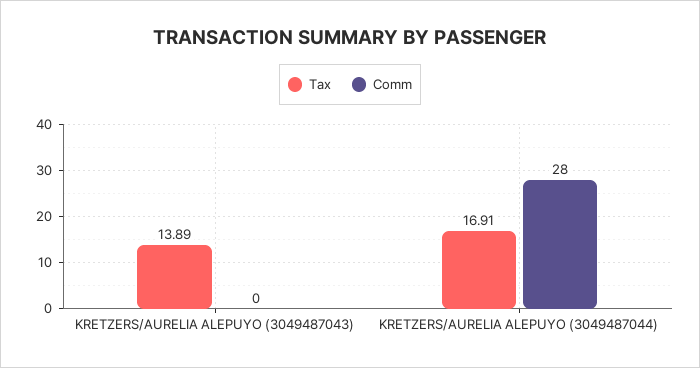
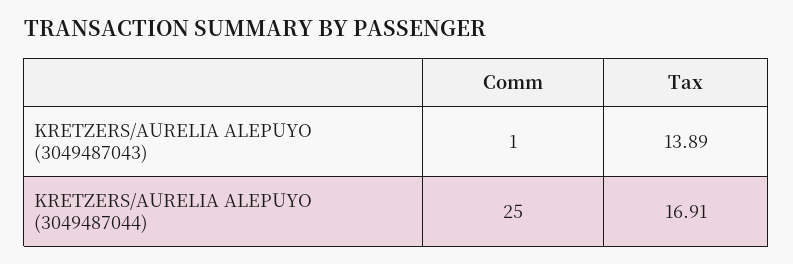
Comm, KRETZERS/AURELIA ALEPUYO (3049487043): 0 -> 1
Comm, KRETZERS/AURELIA ALEPUYO (3049487044): 28 -> 25

